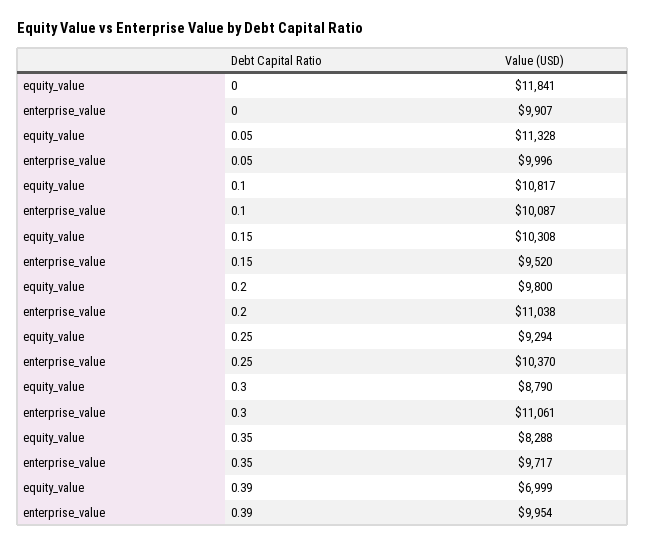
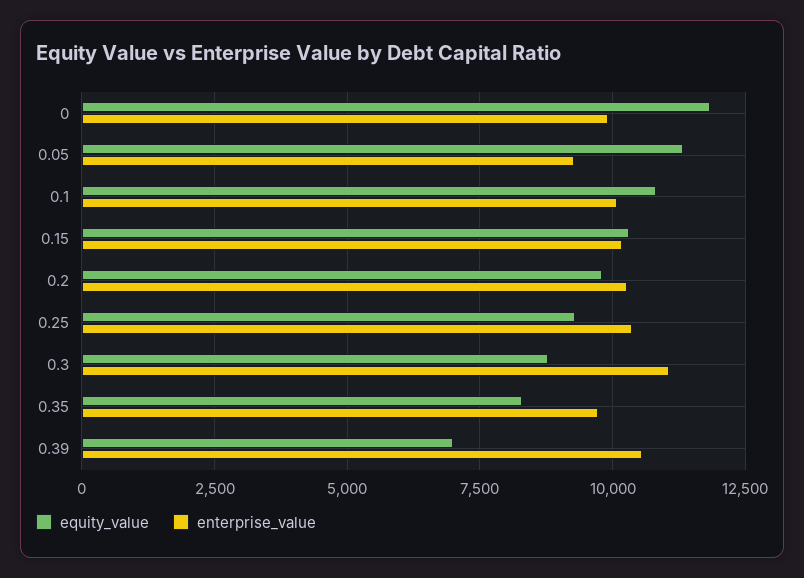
enterprise_value, 0.05: 9996 -> 9250
enterprise_value, 0.15: 9520 -> 10250
enterprise_value, 0.2: 11038 -> 10250
enterprise_value, 0.39: 9954 -> 10500

